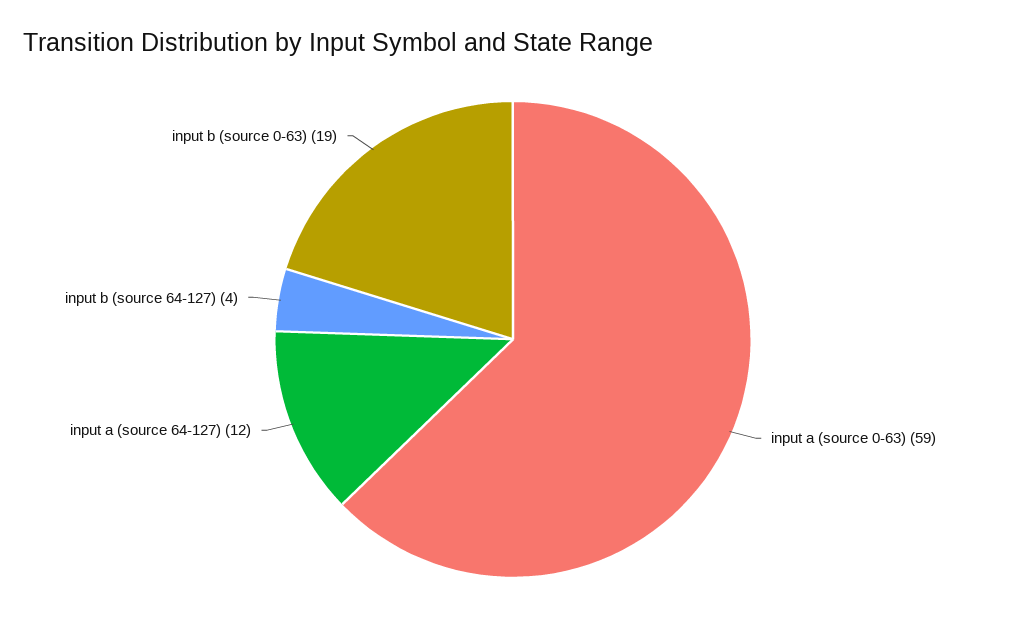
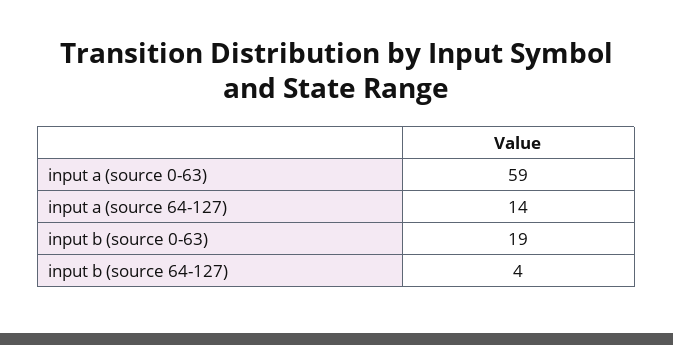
input a (source 64-127): 12 -> 14

